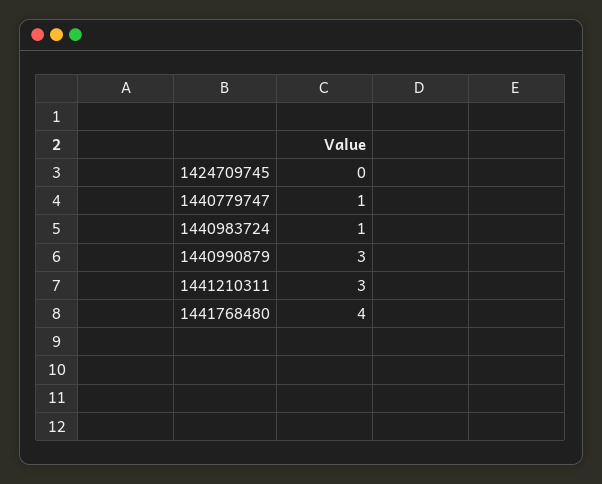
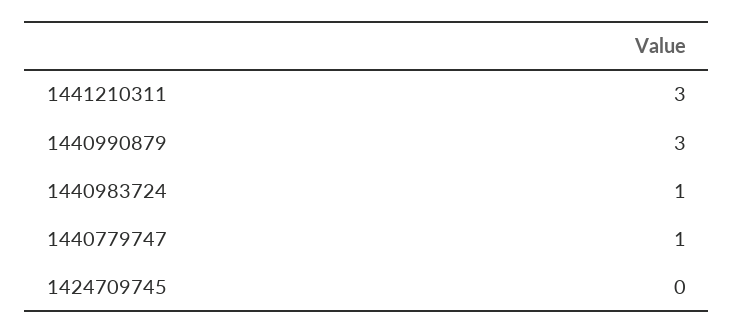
1441768480: 4 -> none

